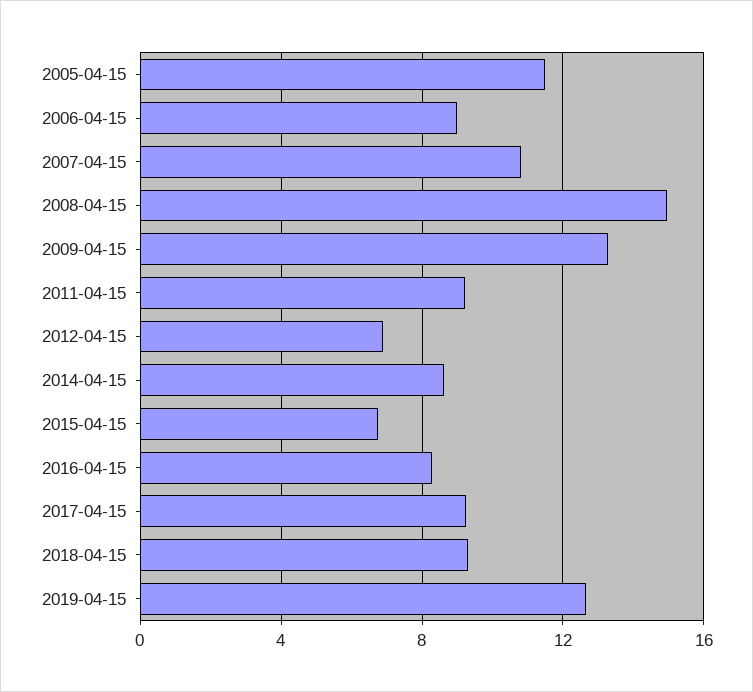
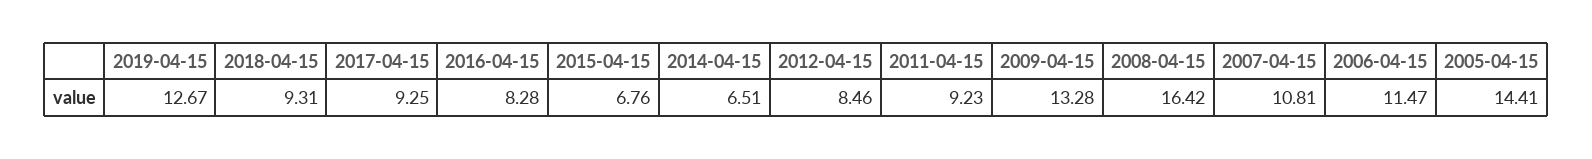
2005-04-15: 11.5 -> 14.41
2006-04-15: 9 -> 11.47
2008-04-15: 15 -> 16.42
2012-04-15: 7 -> 8.46
2014-04-15: 8.5 -> 6.51

